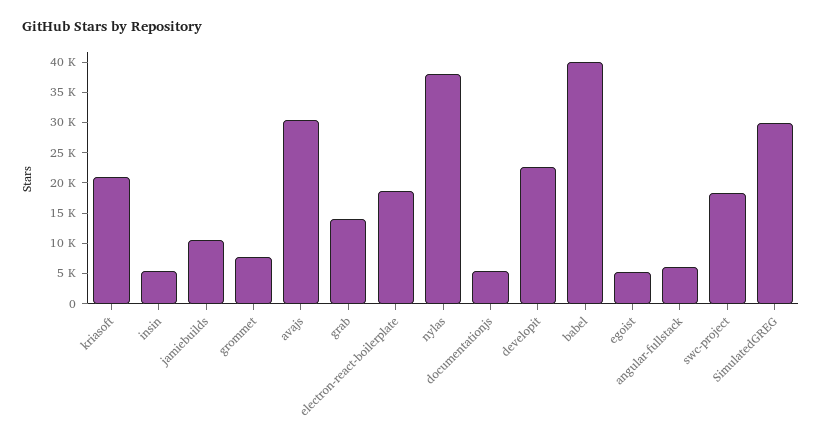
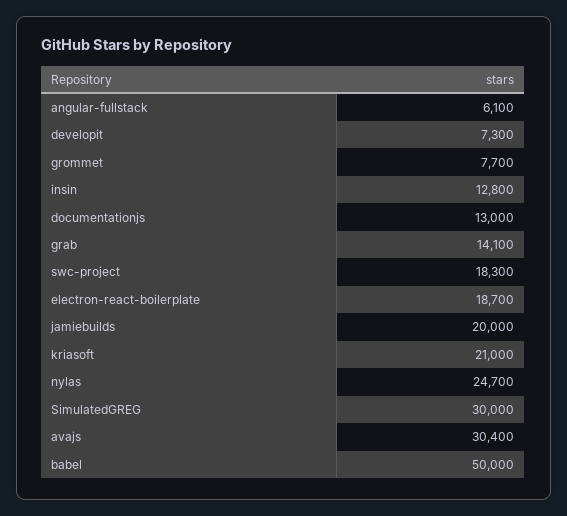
insin: 5000 -> 12800
jamiebuilds: 10000 -> 20000
nylas: 37500 -> 24700
documentationjs: 5000 -> 13000
developit: 22500 -> 7300
babel: 40000 -> 50000
egoist: 5000 -> none

